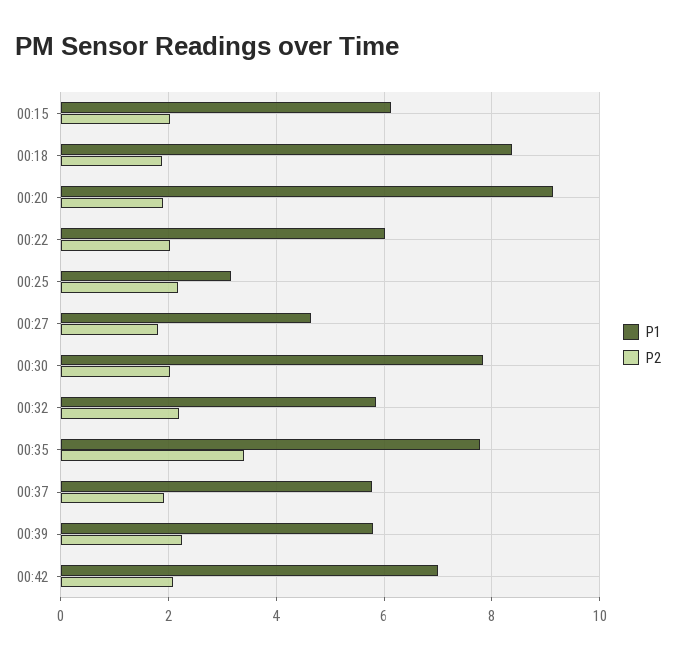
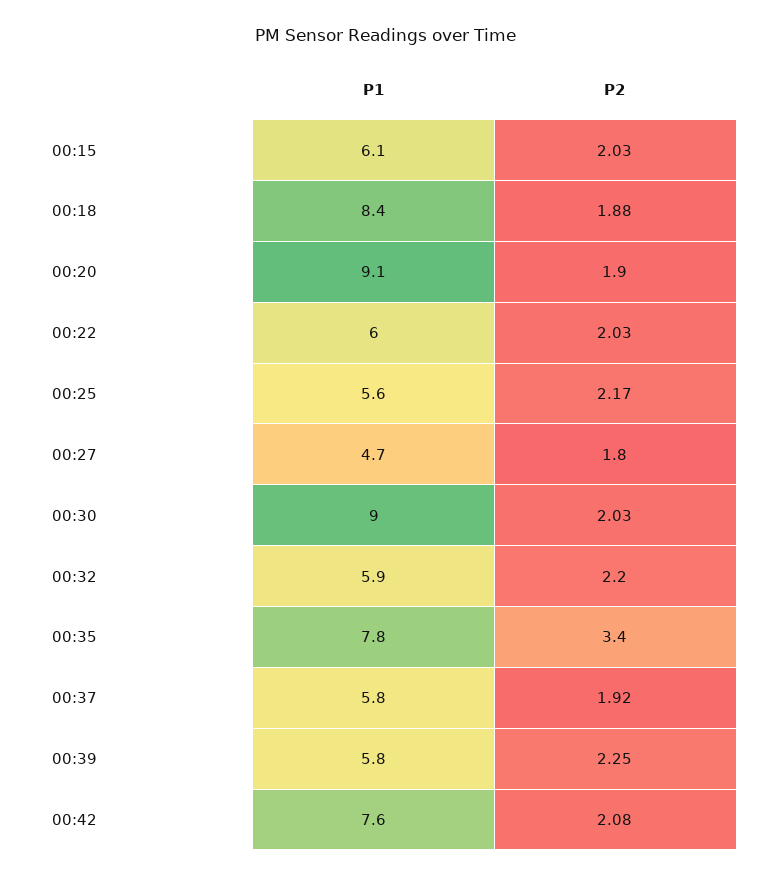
P1, 00:25: 3.2 -> 5.6
P1, 00:30: 7.8 -> 9
P1, 00:42: 7 -> 7.6

